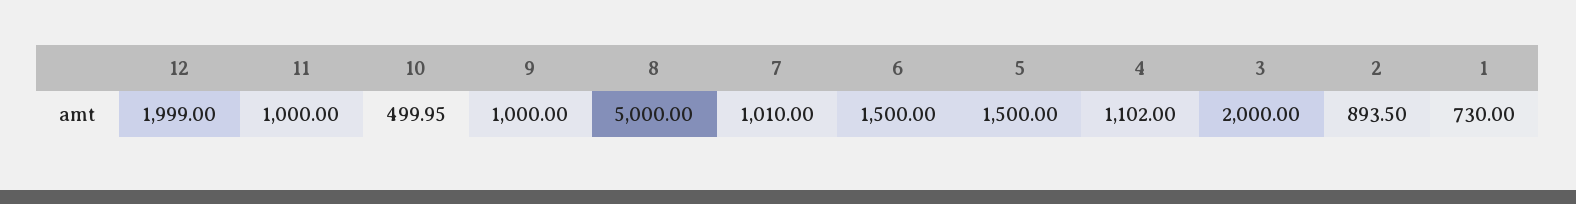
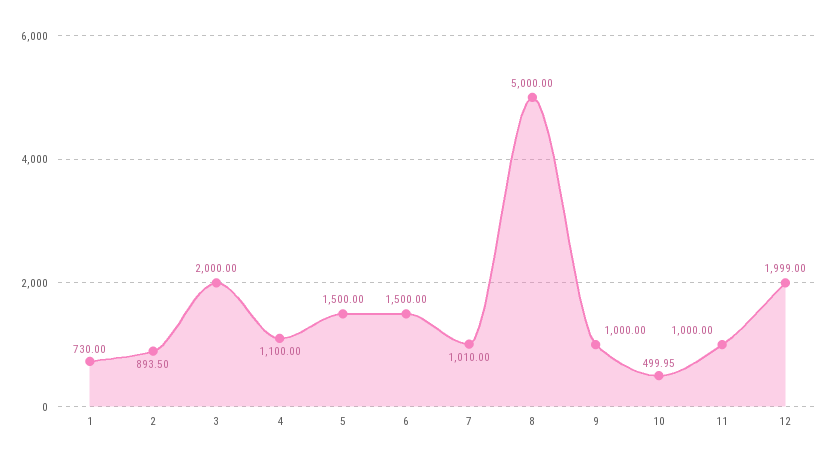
4: 1102 -> 1100

